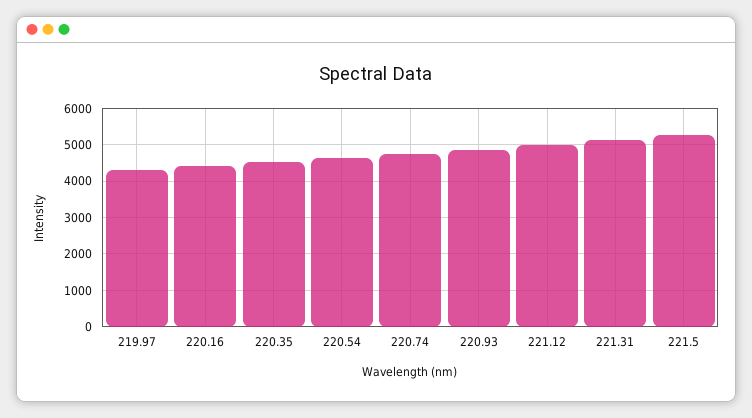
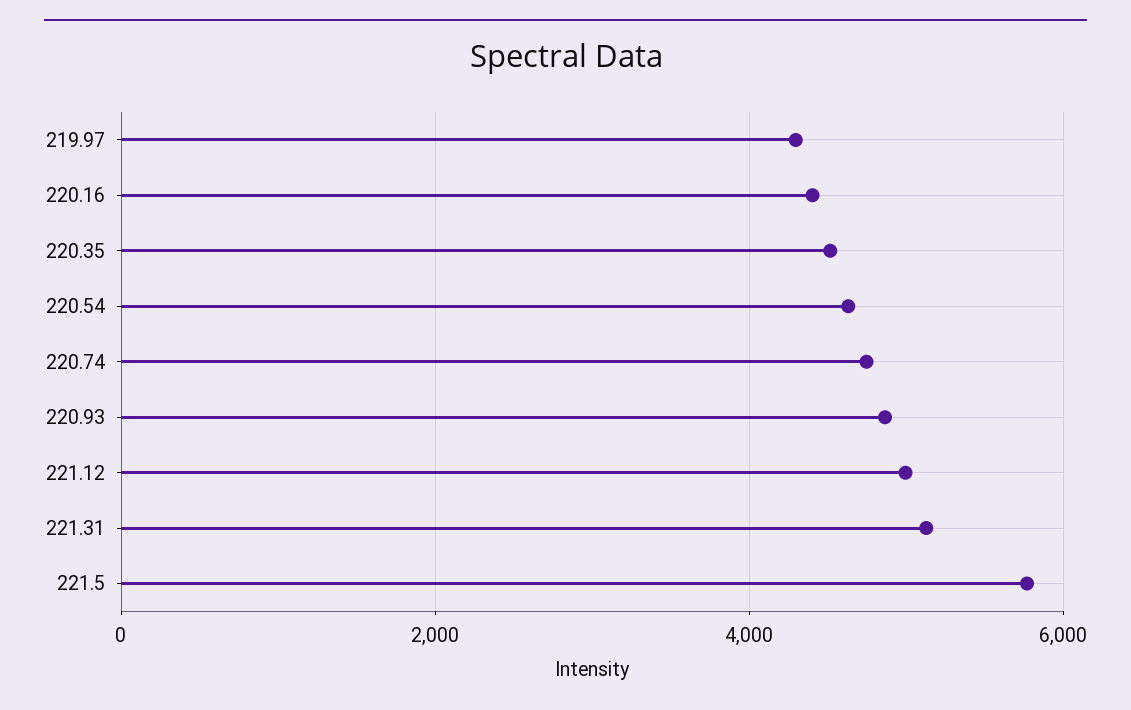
221.5: 5200 -> 5800

